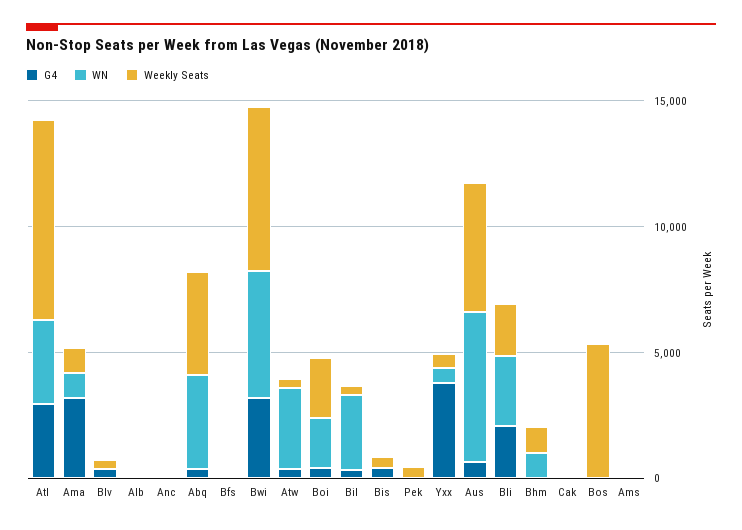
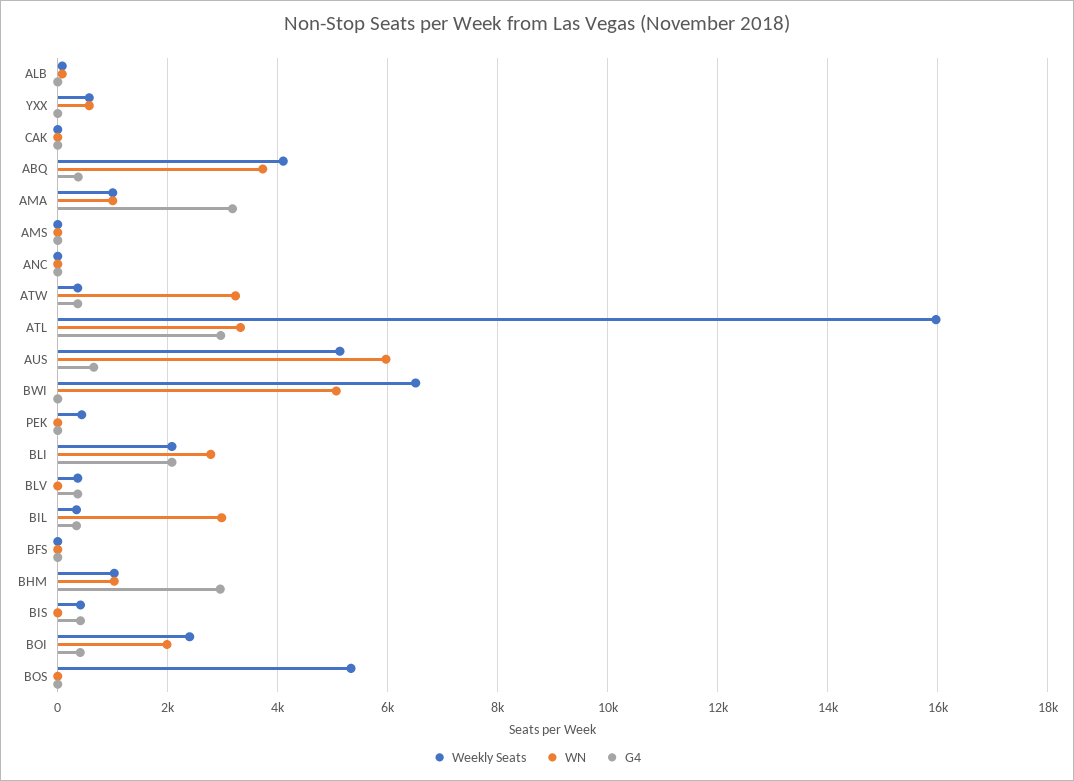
Weekly Seats, Atl: 8000 -> 16000
G4, Bwi: 3000 -> 0
G4, Yxx: 4000 -> 0
G4, Bhm: 0 -> 3000

